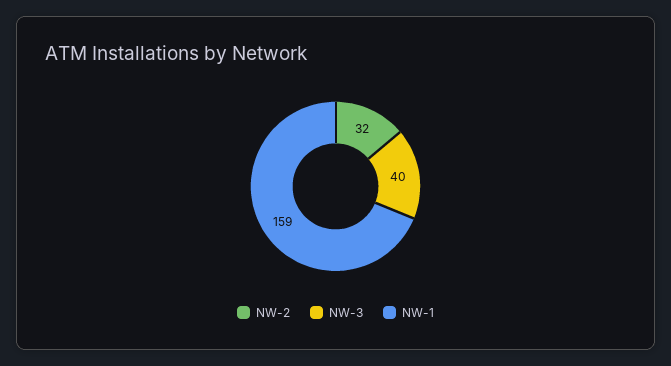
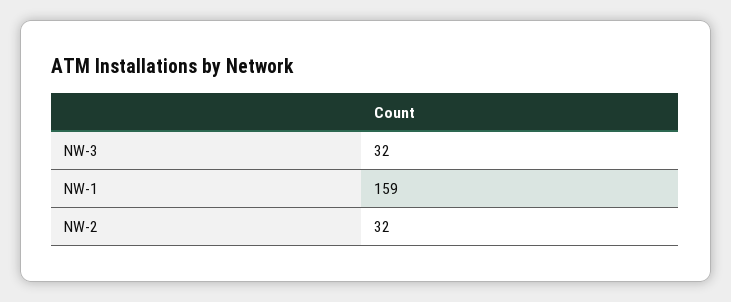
NW-3: 40 -> 32

